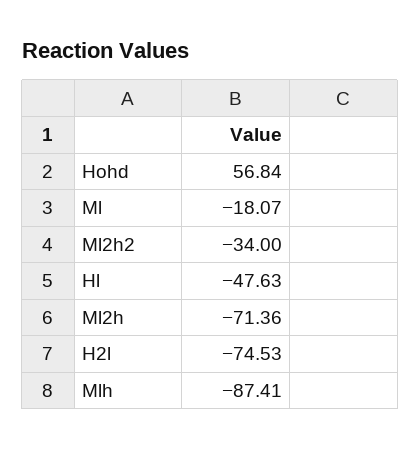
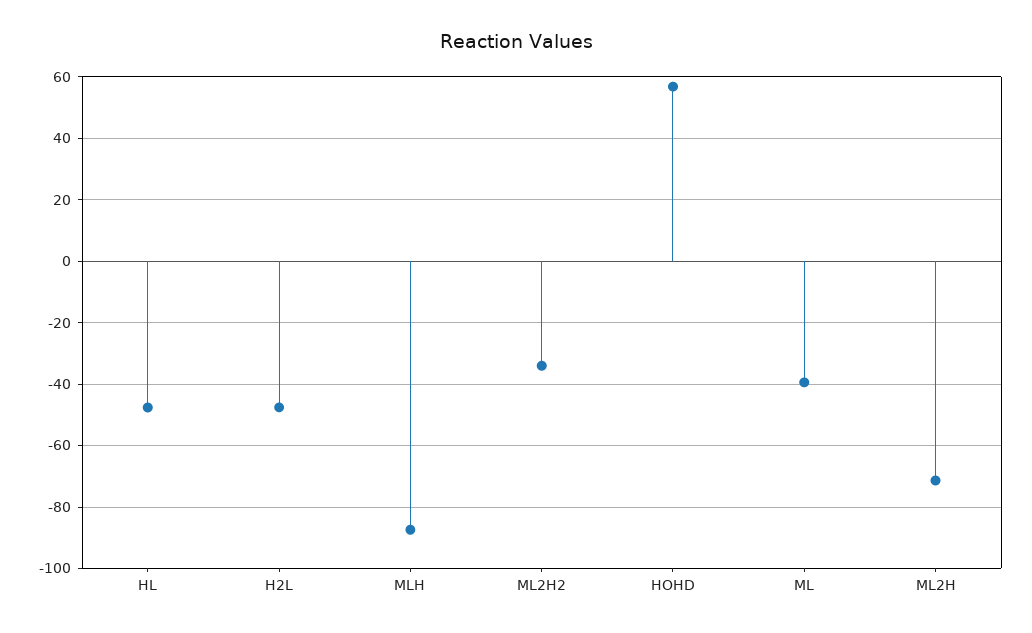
Ml: -18.07 -> -40
H2l: -74.53 -> -48

